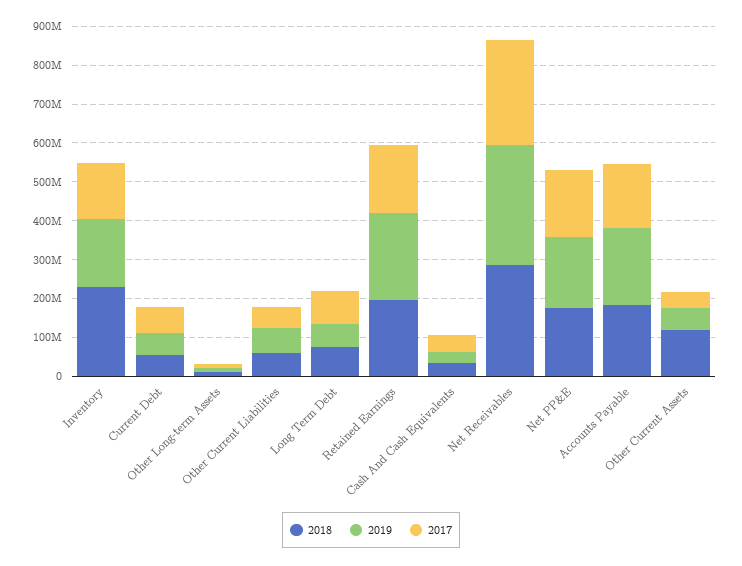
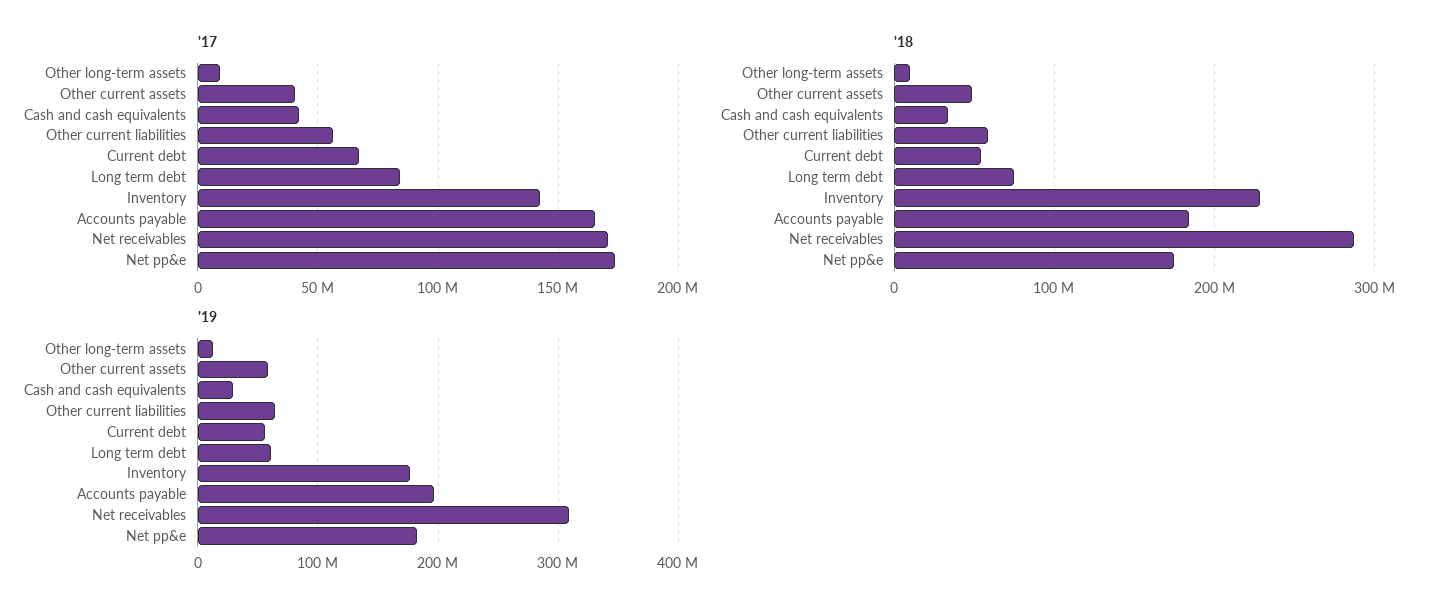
2018, Retained Earnings: 200000000 -> none
2019, Retained Earnings: 225000000 -> none
2017, Retained Earnings: 175000000 -> none
2017, Net Receivables: 275000000 -> 170000000
2018, Other Current Assets: 125000000 -> 50000000

